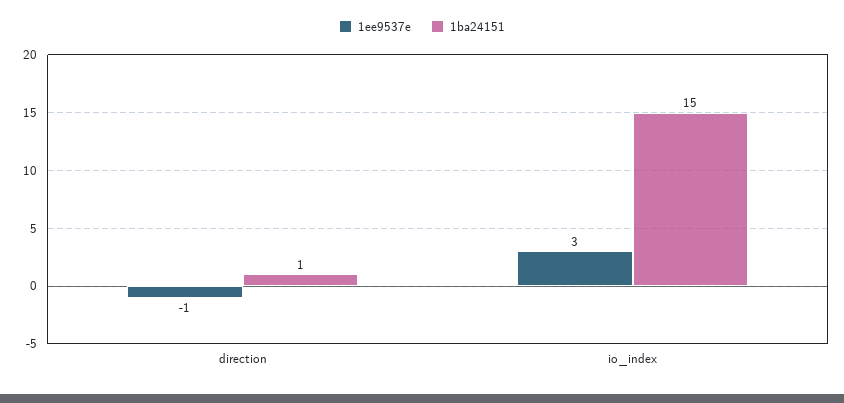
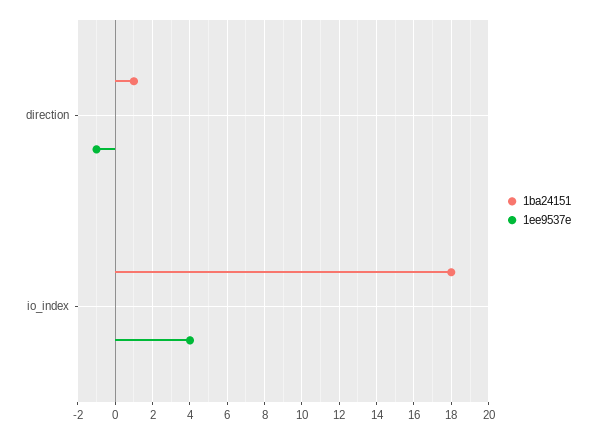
1ee9537e, io_index: 3 -> 4
1ba24151, io_index: 15 -> 18

